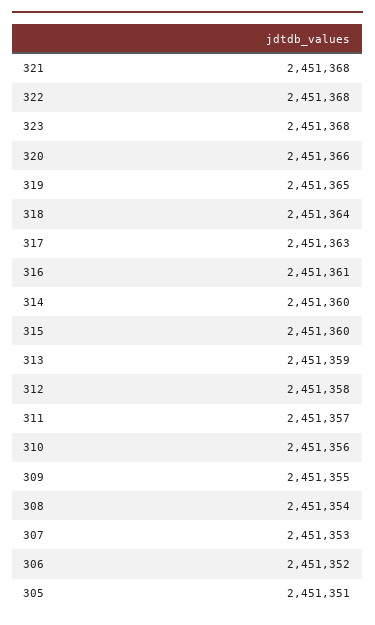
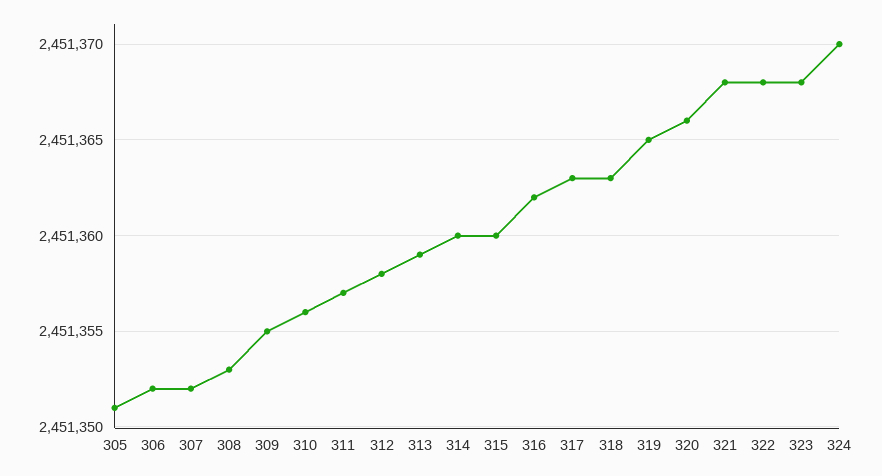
318: 2451364 -> 2451363
316: 2451361 -> 2451362
308: 2451354 -> 2451353
307: 2451353 -> 2451352
324: none -> 2451370

